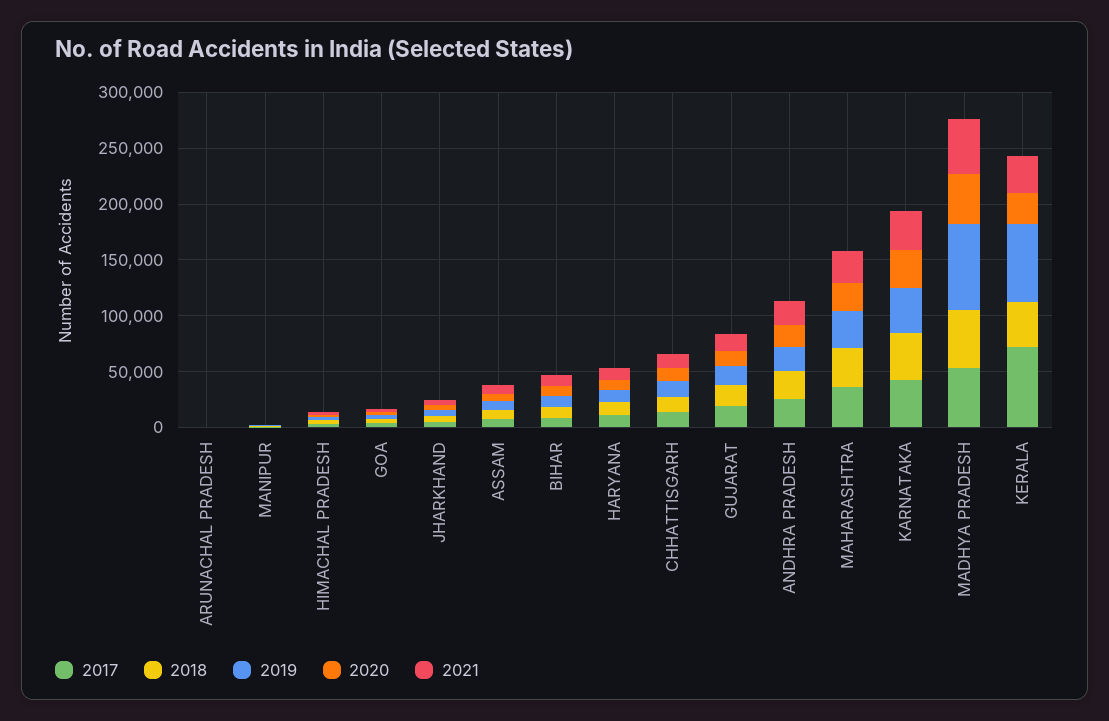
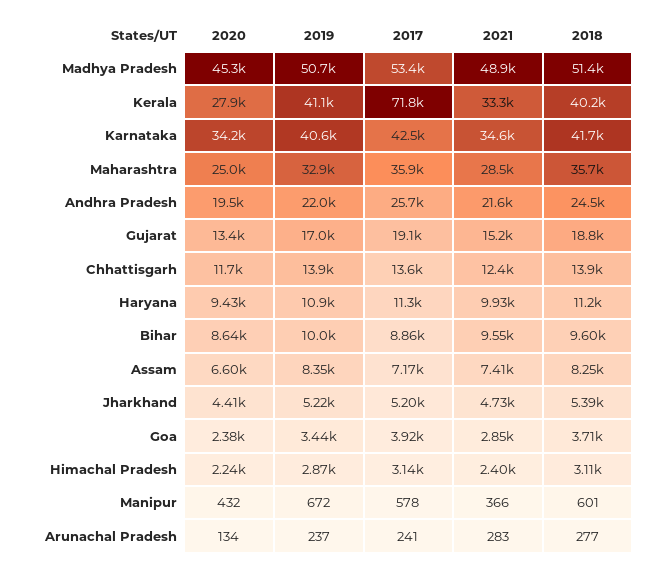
2019, MADHYA PRADESH: 80000 -> 50700
2019, KERALA: 70000 -> 41100

